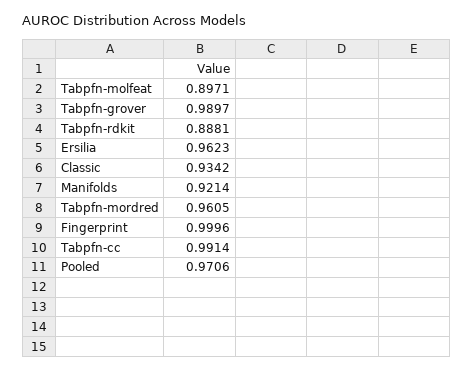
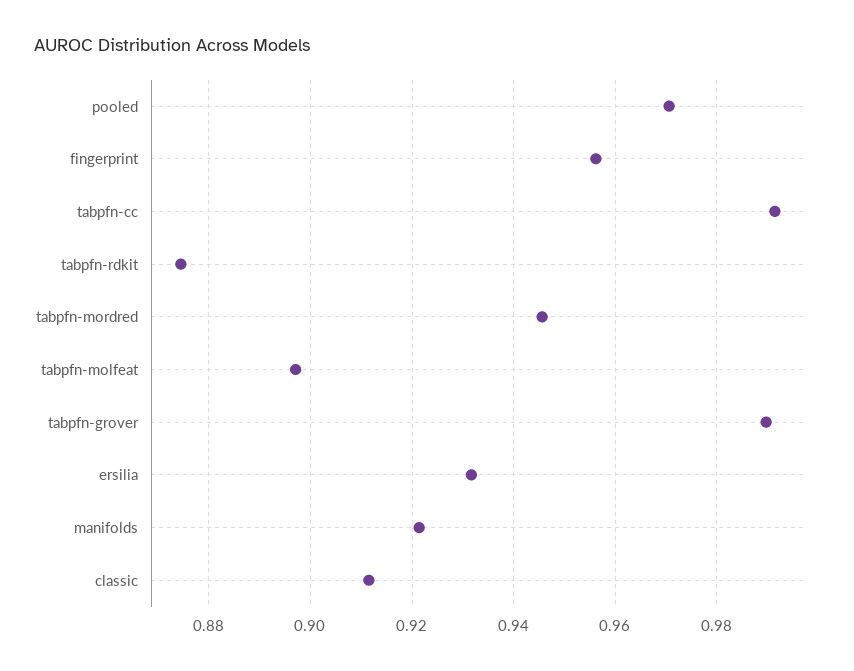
Tabpfn-rdkit: 0.8881 -> 0.874
Ersilia: 0.9623 -> 0.932
Classic: 0.9342 -> 0.912
Tabpfn-mordred: 0.9605 -> 0.946
Fingerprint: 0.9996 -> 0.956

